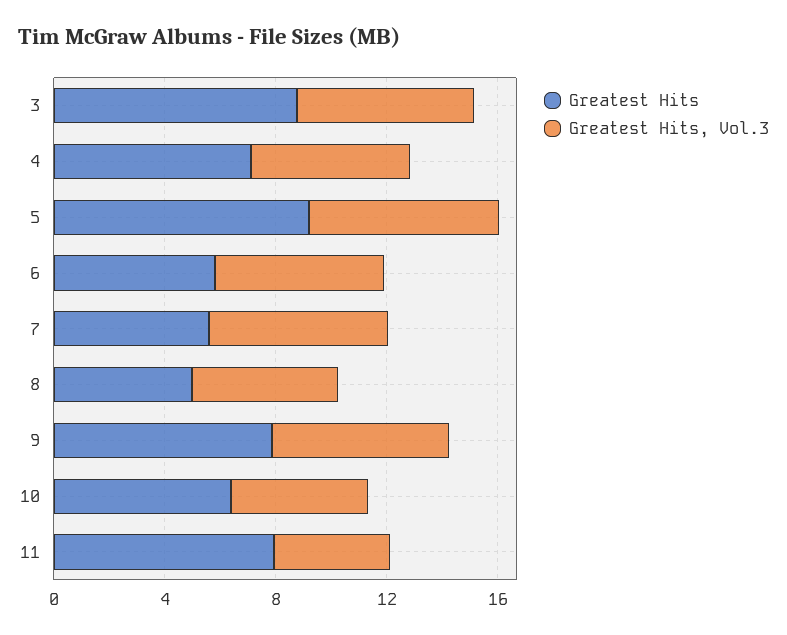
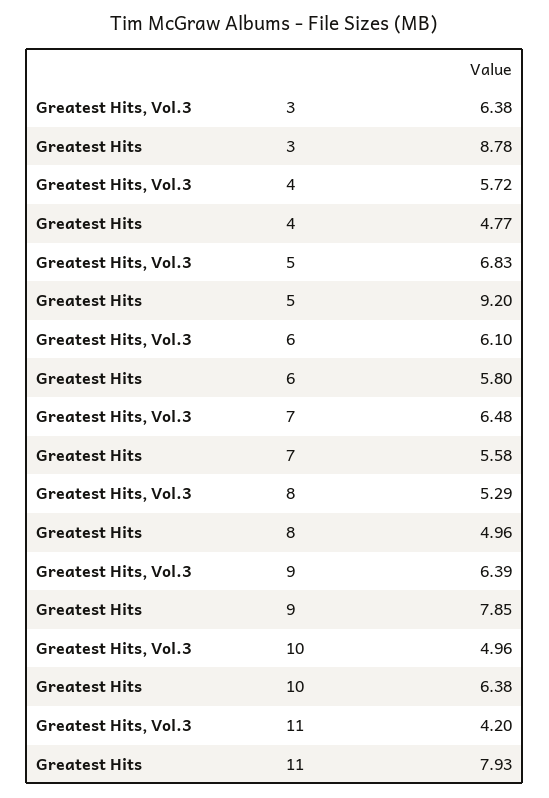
Greatest Hits, 4: 7 -> 4.77

